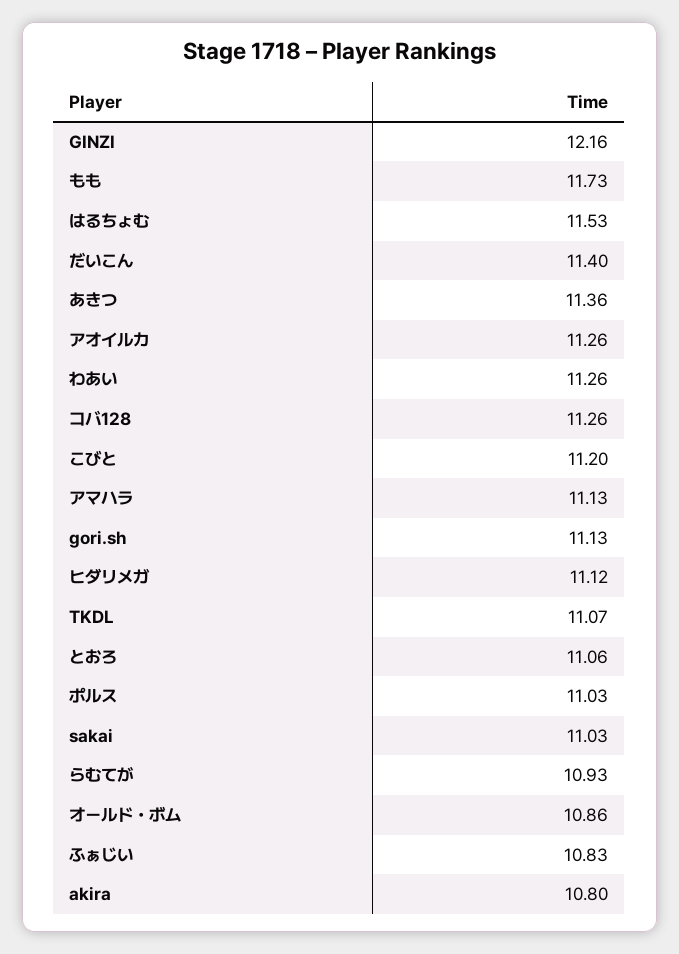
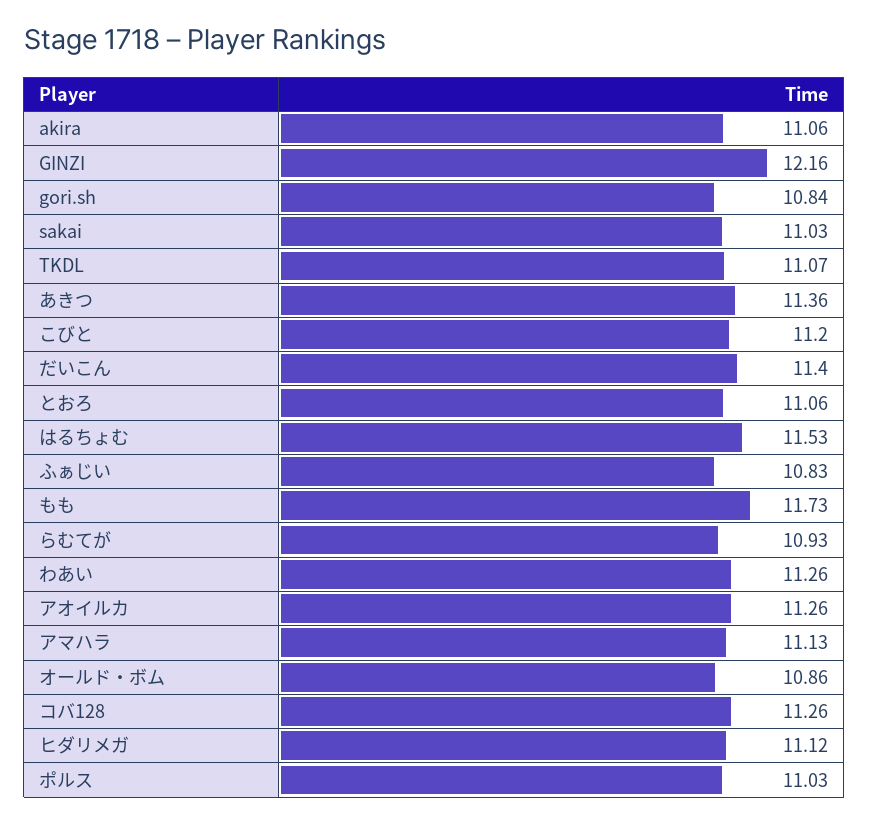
gori.sh: 11.13 -> 10.84
akira: 10.8 -> 11.06

